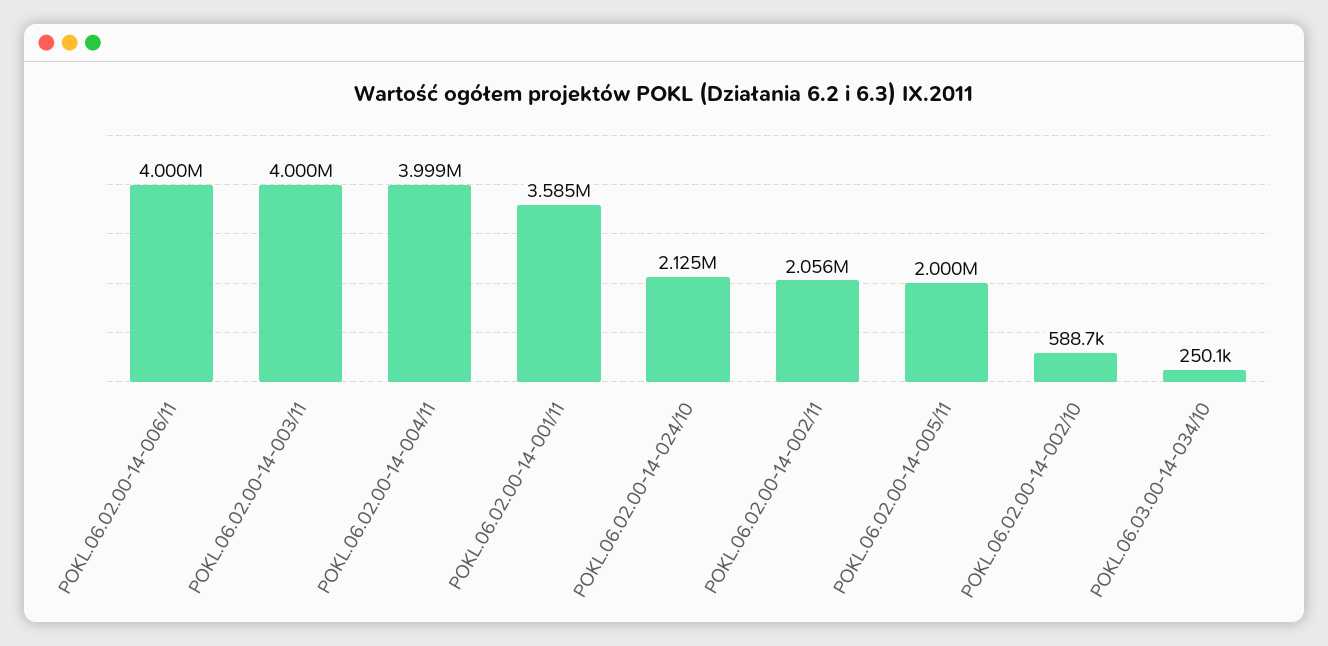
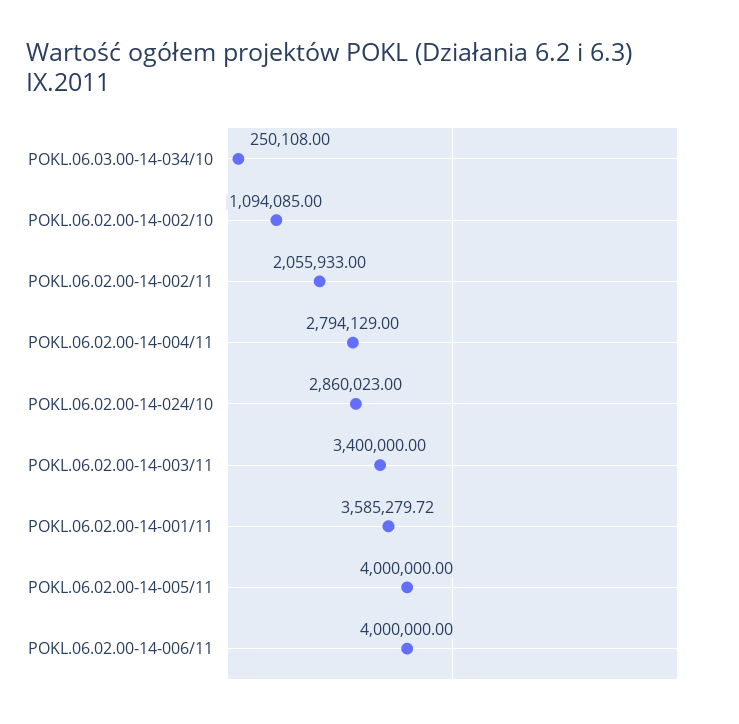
POKL.06.02.00-14-003/11: 4000000 -> 3400000
POKL.06.02.00-14-004/11: 3999000 -> 2794129
POKL.06.02.00-14-024/10: 2125000 -> 2860023
POKL.06.02.00-14-005/11: 2000000 -> 4000000
POKL.06.02.00-14-002/10: 588700 -> 1094085

